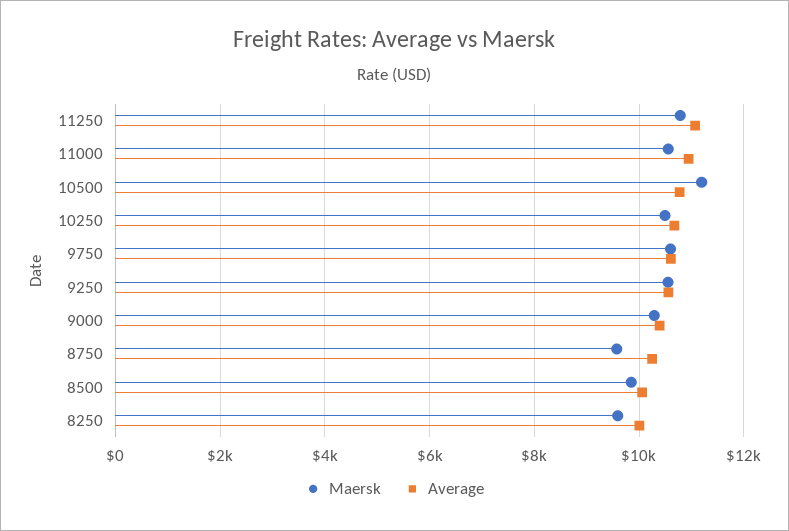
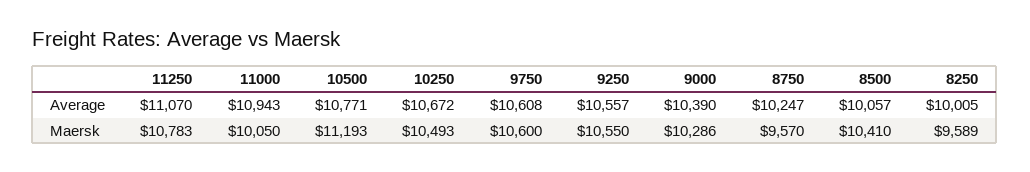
Maersk, 11000: 10600 -> 10050
Maersk, 8500: 9800 -> 10410

